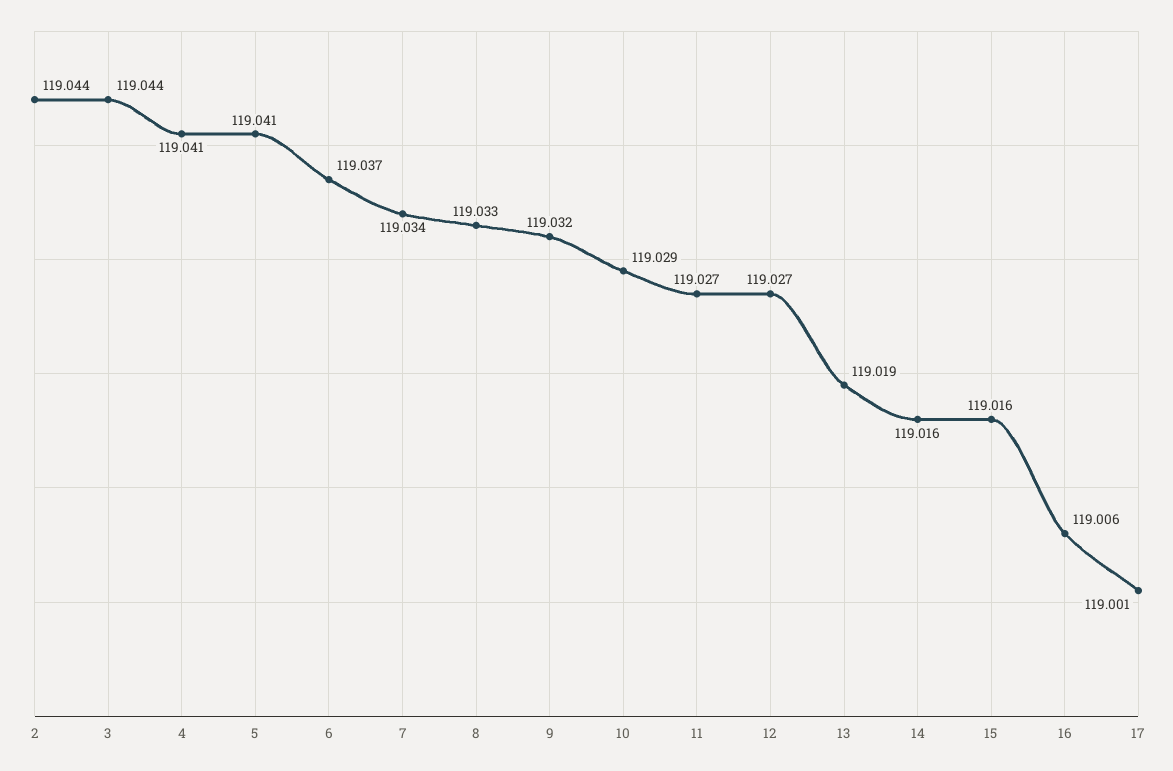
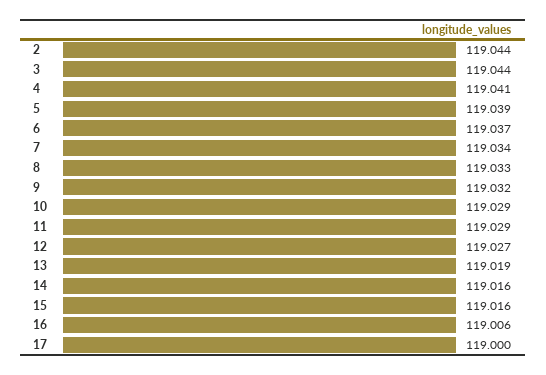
5: 119.041 -> 119.039
11: 119.027 -> 119.029
17: 119.001 -> 119

